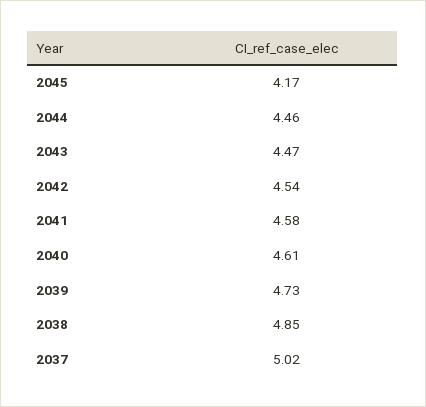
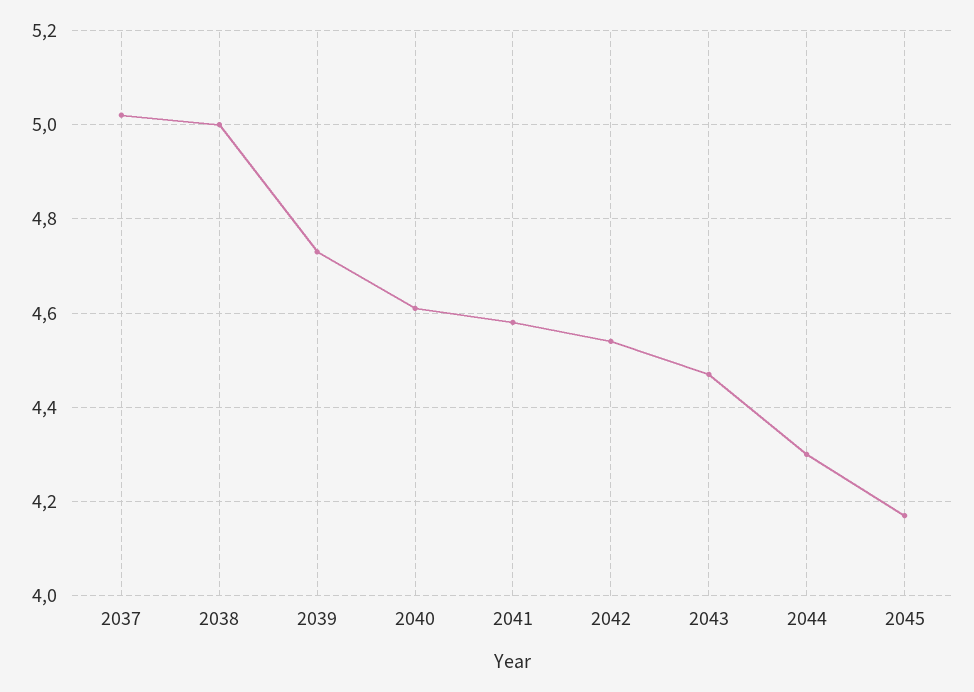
2044: 4.46 -> 4.3
2038: 4.85 -> 5

